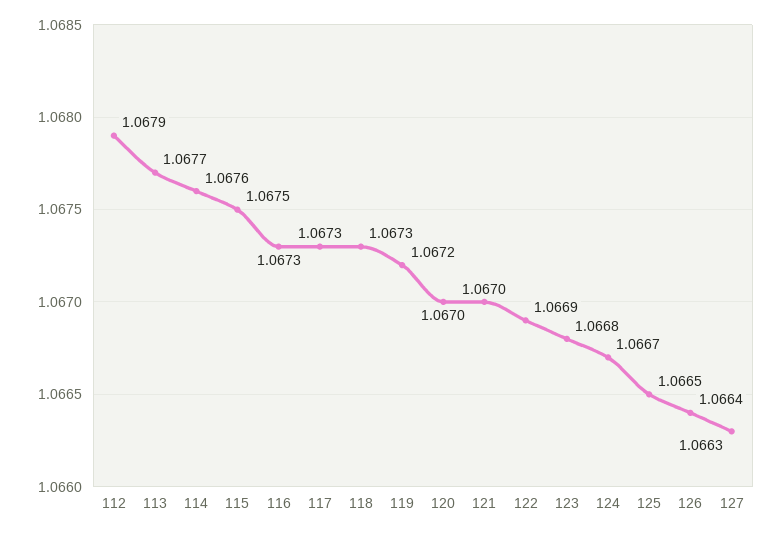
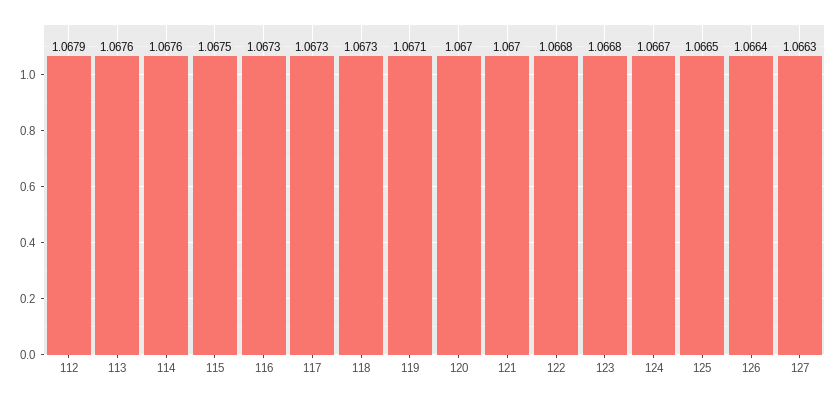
113: 1.0677 -> 1.0676
119: 1.0672 -> 1.0671
122: 1.0669 -> 1.0668

